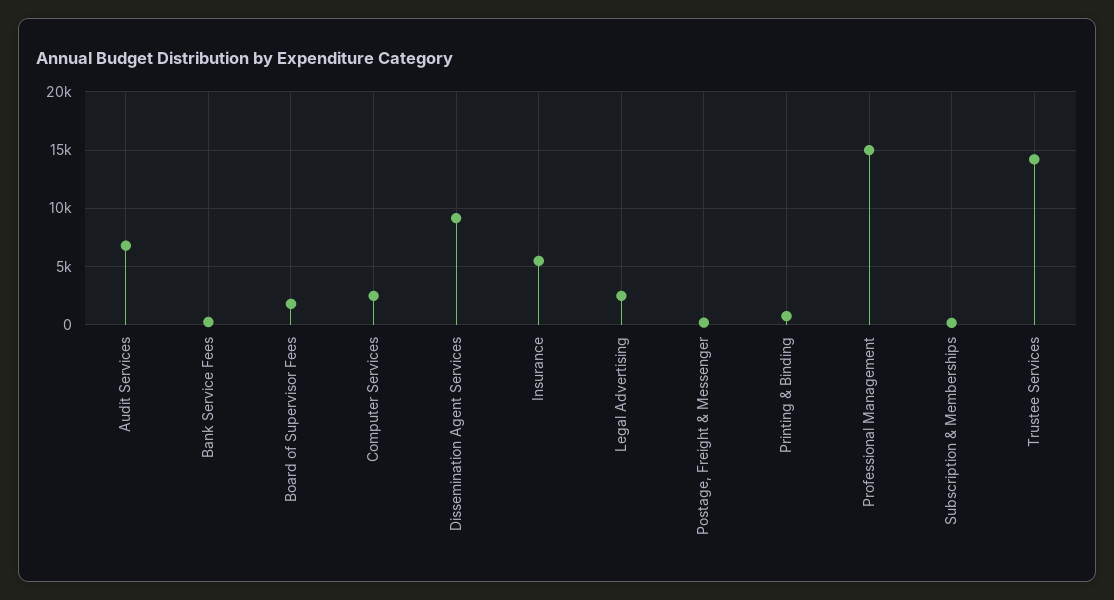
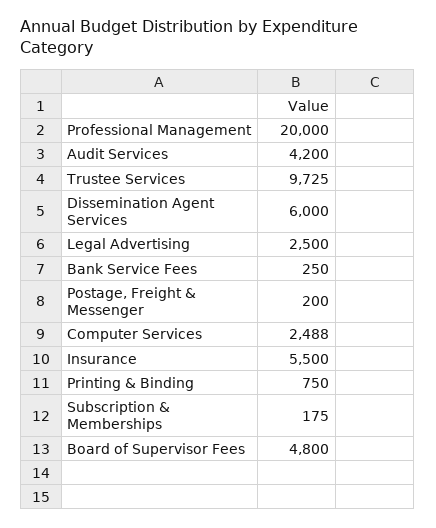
Audit Services: 7000 -> 4200
Board of Supervisor Fees: 2000 -> 4800
Dissemination Agent Services: 9000 -> 6000
Professional Management: 15000 -> 20000
Trustee Services: 14000 -> 9725

